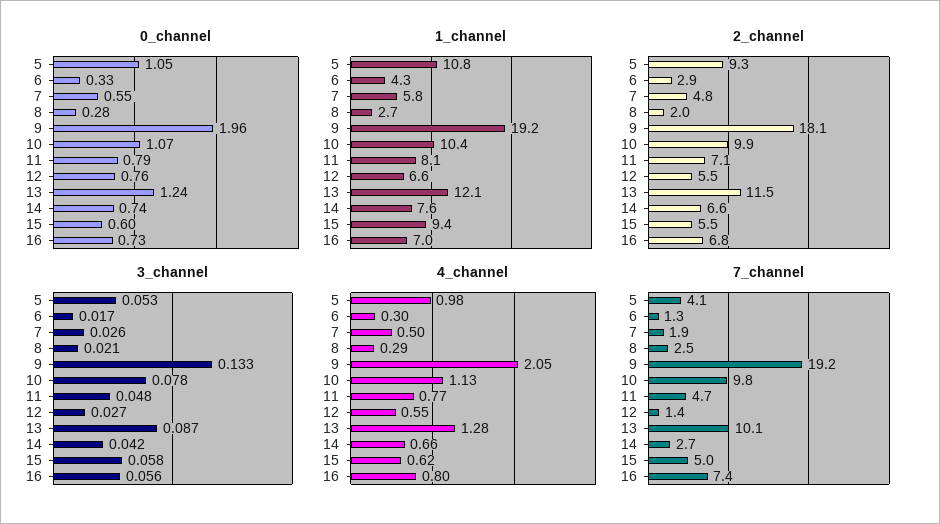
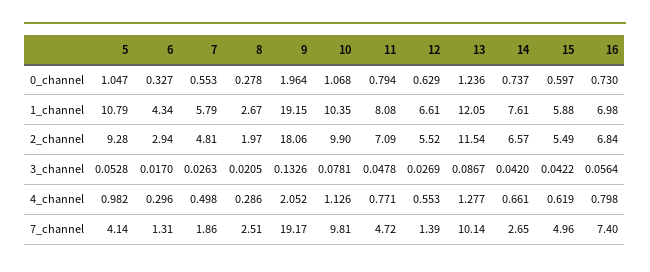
0_channel, 12: 0.76 -> 0.629
1_channel, 15: 9.4 -> 5.88
3_channel, 15: 0.058 -> 0.0422

